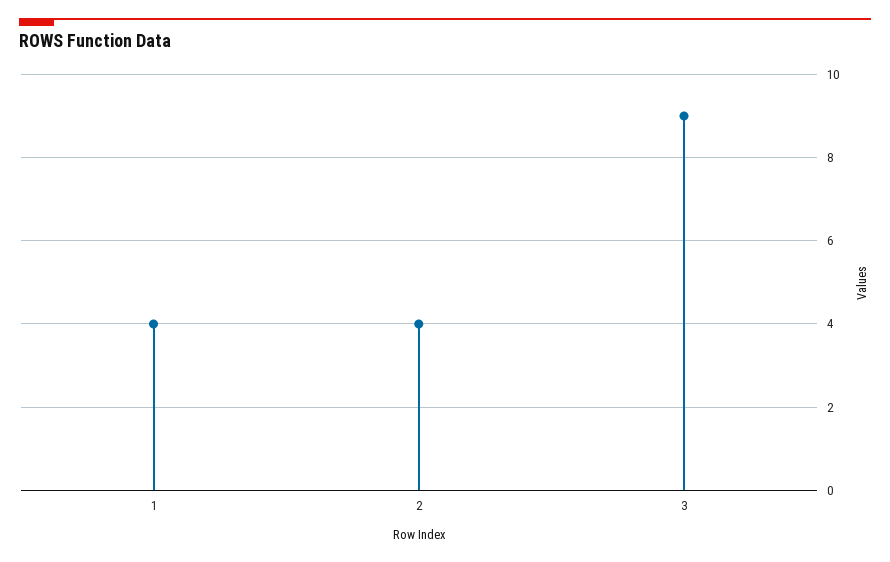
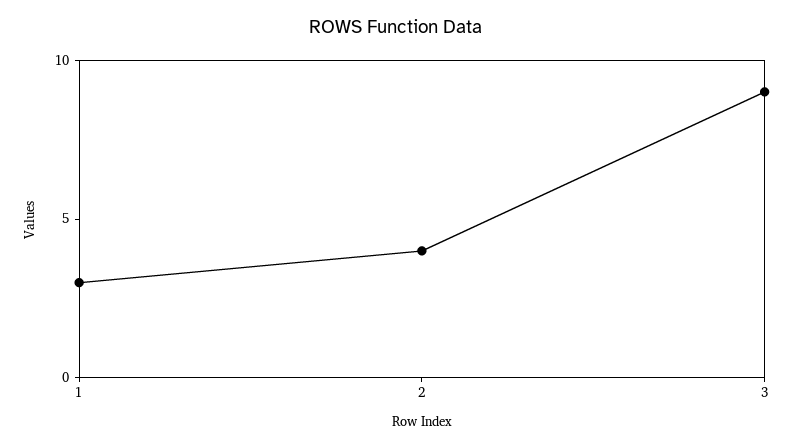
1: 4 -> 3

